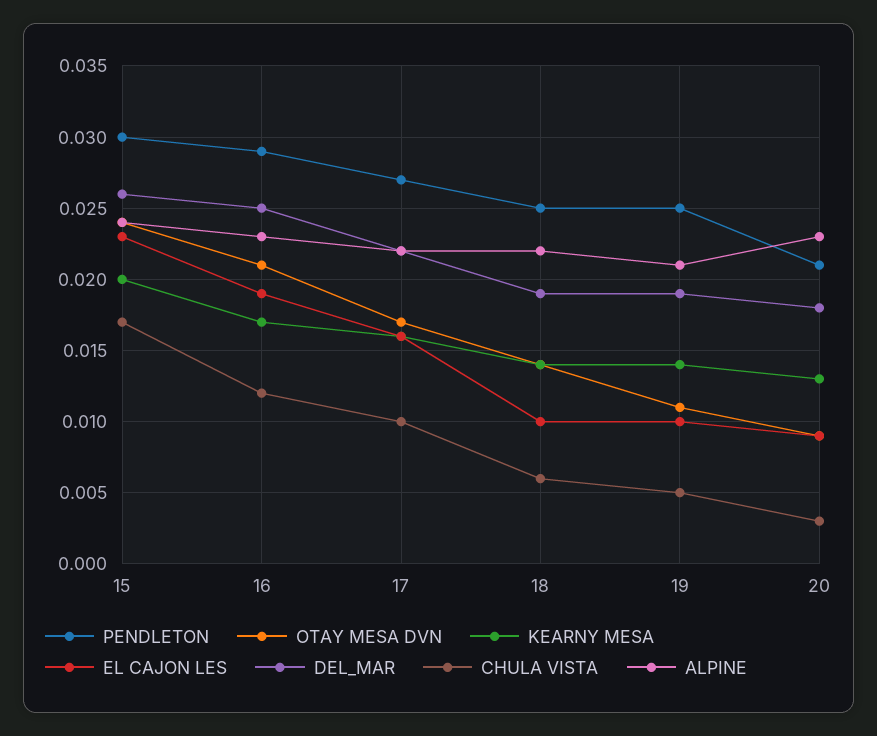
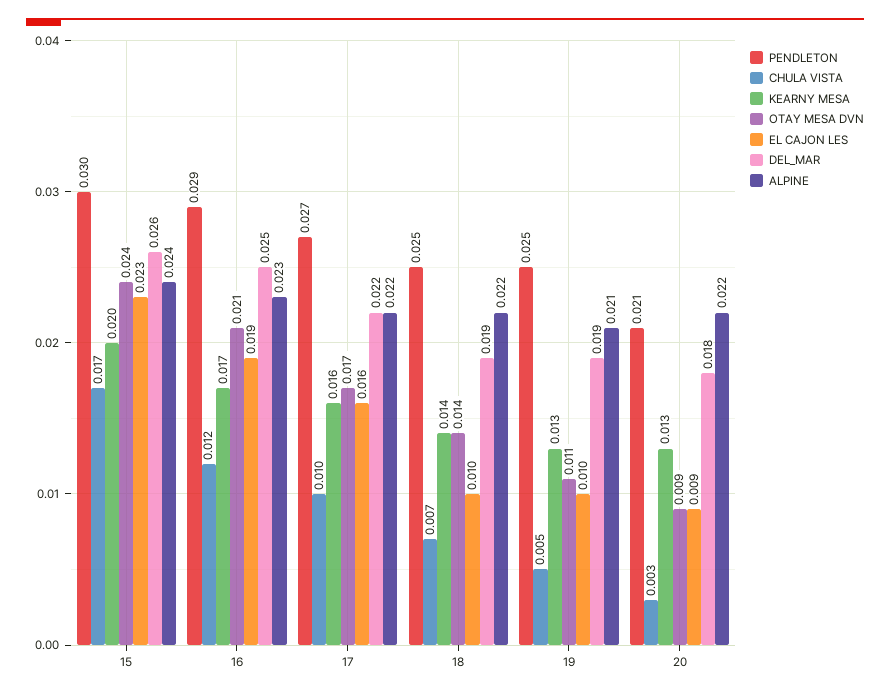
CHULA VISTA, 18: 0.006 -> 0.007
KEARNY MESA, 19: 0.014 -> 0.013
ALPINE, 20: 0.023 -> 0.022

